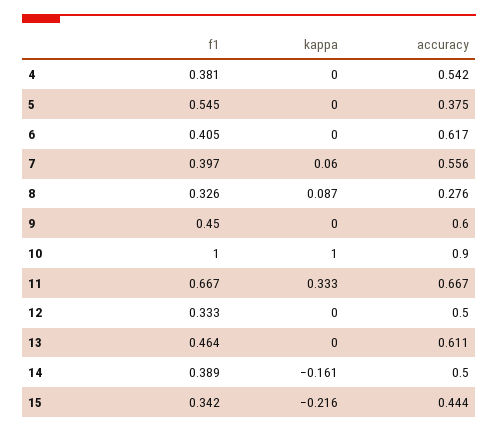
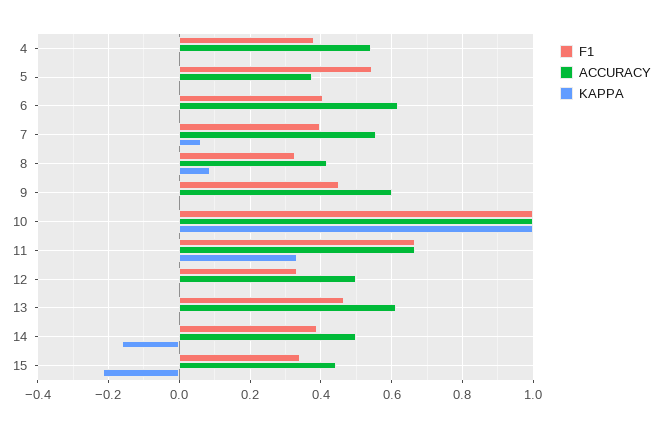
accuracy, 8: 0.276 -> 0.42
accuracy, 10: 0.9 -> 1

